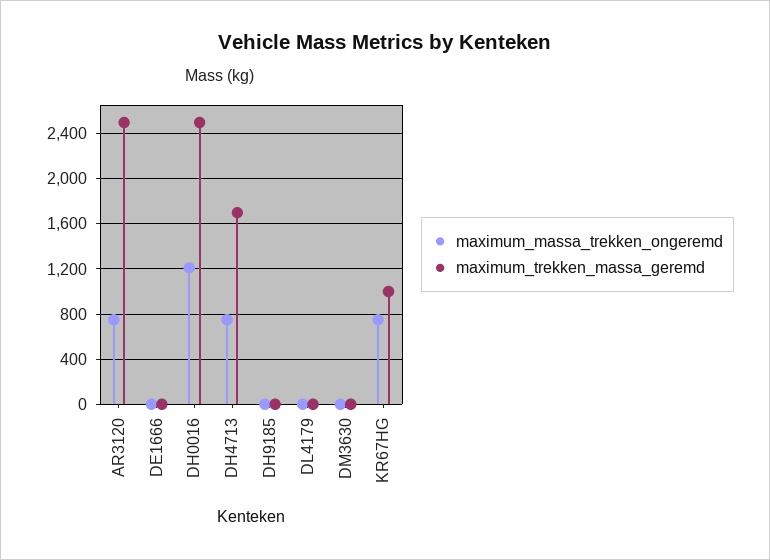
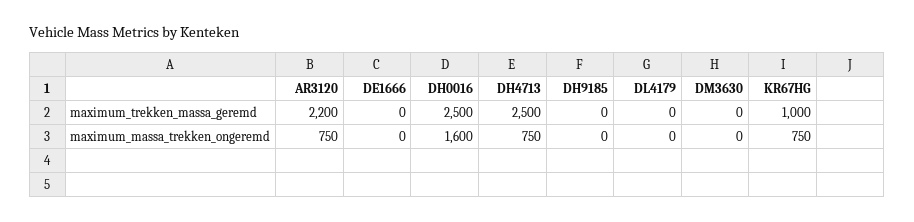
maximum_trekken_massa_geremd, AR3120: 2500 -> 2200
maximum_massa_trekken_ongeremd, DH0016: 1200 -> 1600
maximum_trekken_massa_geremd, DH4713: 1700 -> 2500

